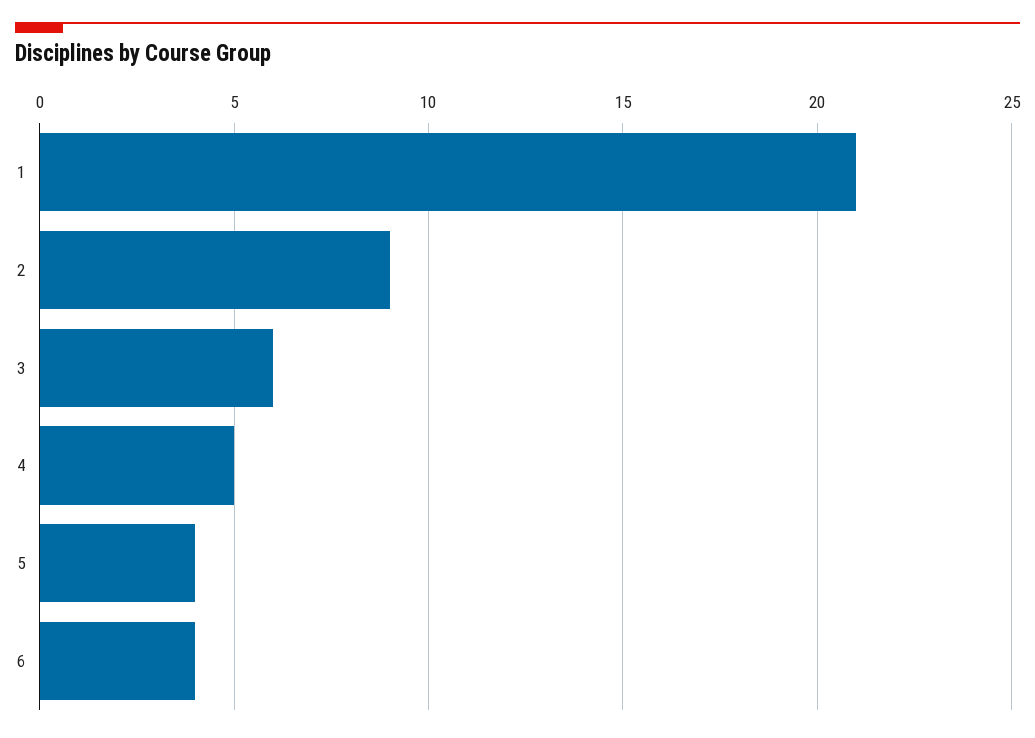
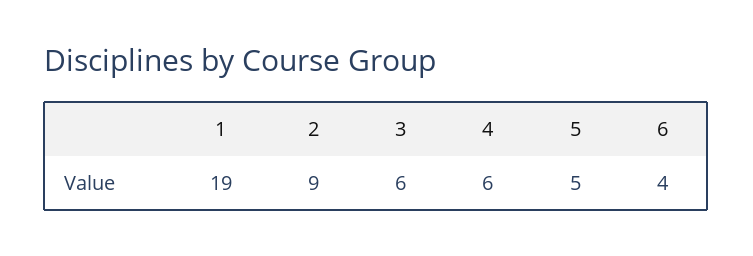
1: 21 -> 19
4: 5 -> 6
5: 4 -> 5

